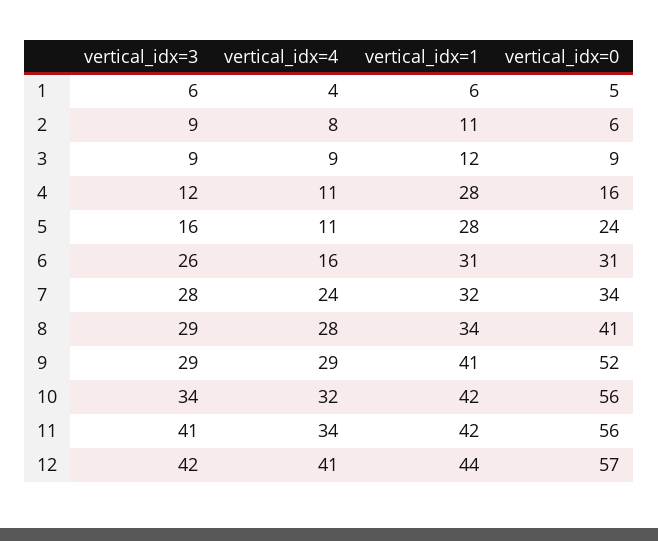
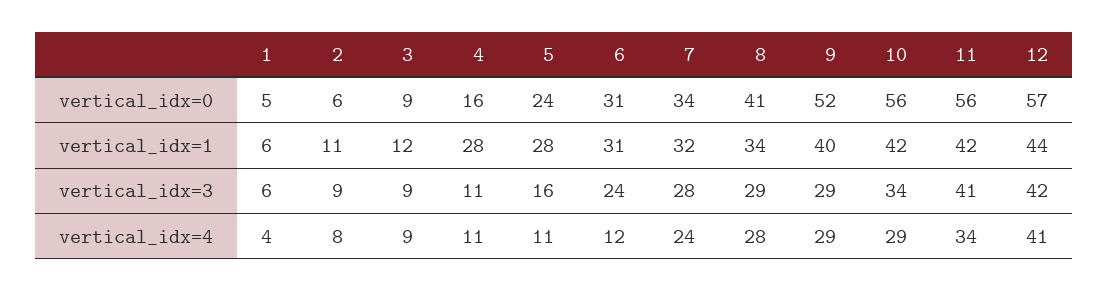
vertical_idx=3, 4: 12 -> 11
vertical_idx=3, 6: 26 -> 24
vertical_idx=4, 6: 16 -> 12
vertical_idx=1, 9: 41 -> 40
vertical_idx=4, 10: 32 -> 29

